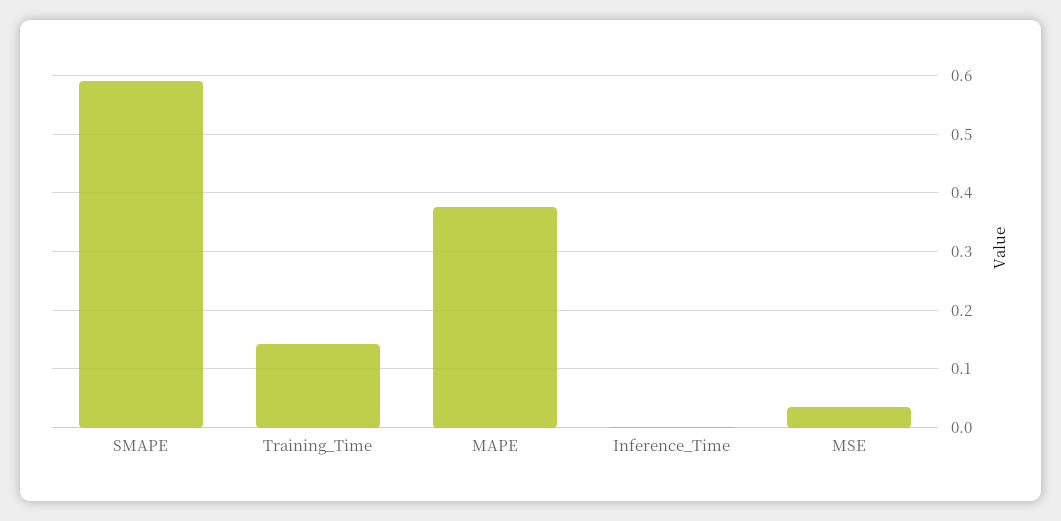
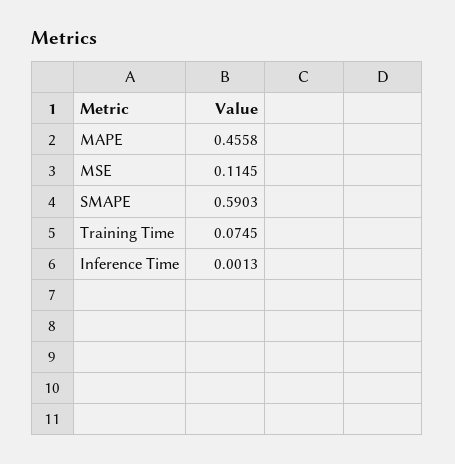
Training_Time: 0.14 -> 0.0745
MAPE: 0.38 -> 0.4558
MSE: 0.04 -> 0.1145

